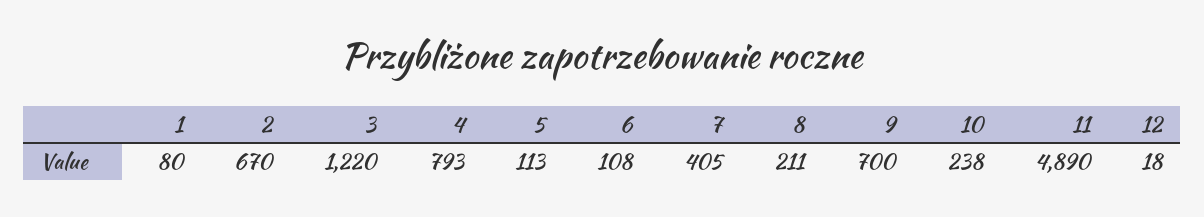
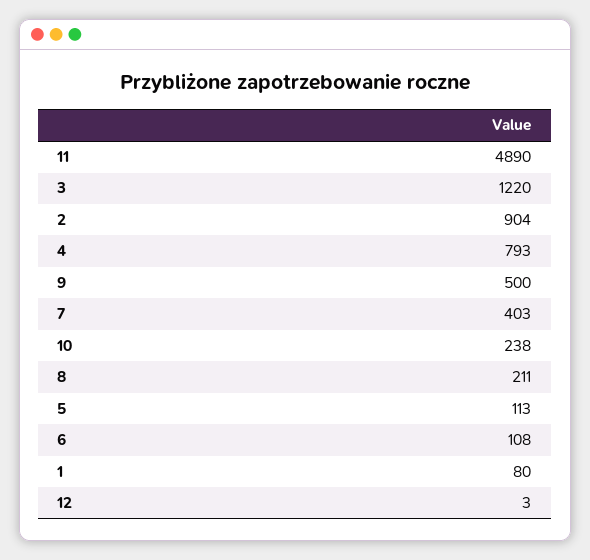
2: 670 -> 904
7: 405 -> 403
9: 700 -> 500
12: 18 -> 3

